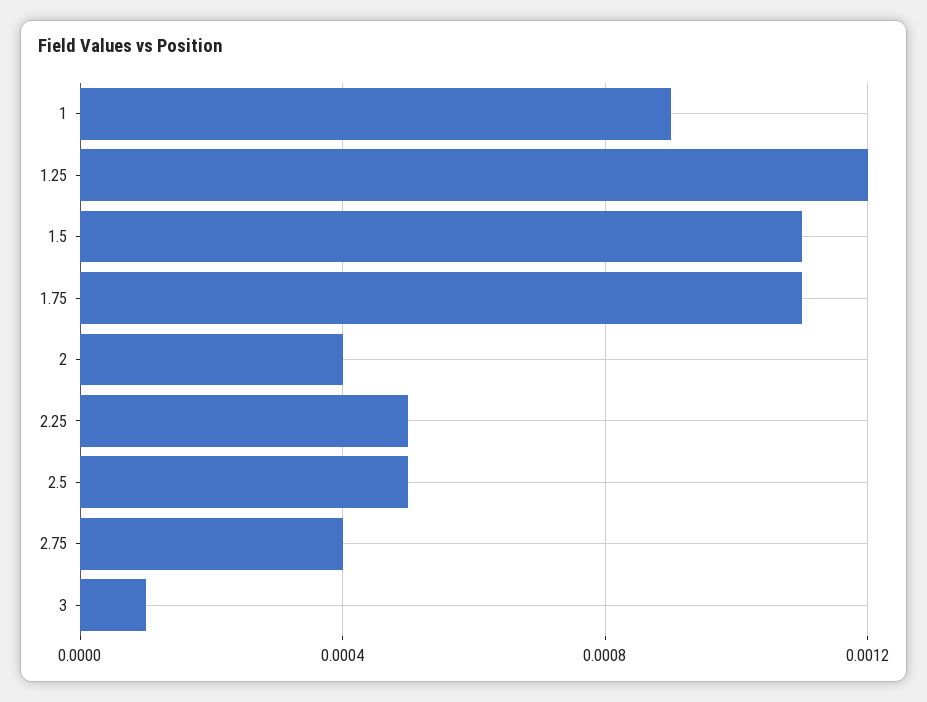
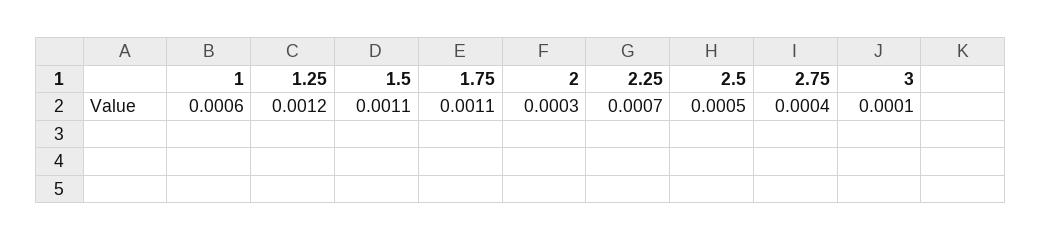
1: 0.0009 -> 0.0006
2: 0.0004 -> 0.0003
2.25: 0.0005 -> 0.0007

